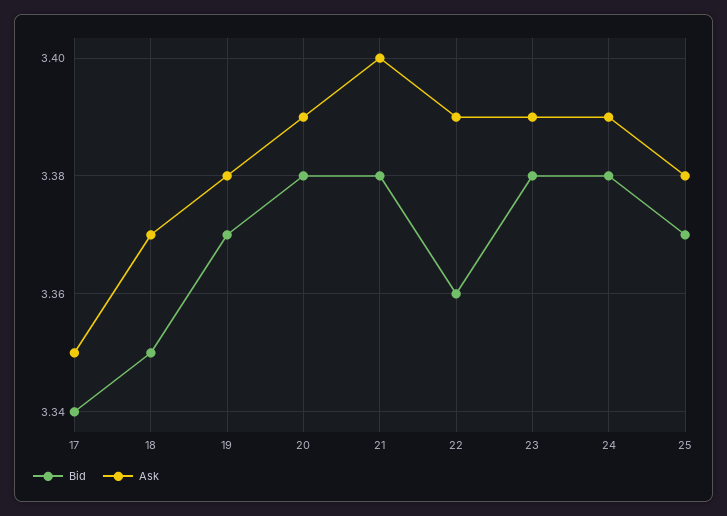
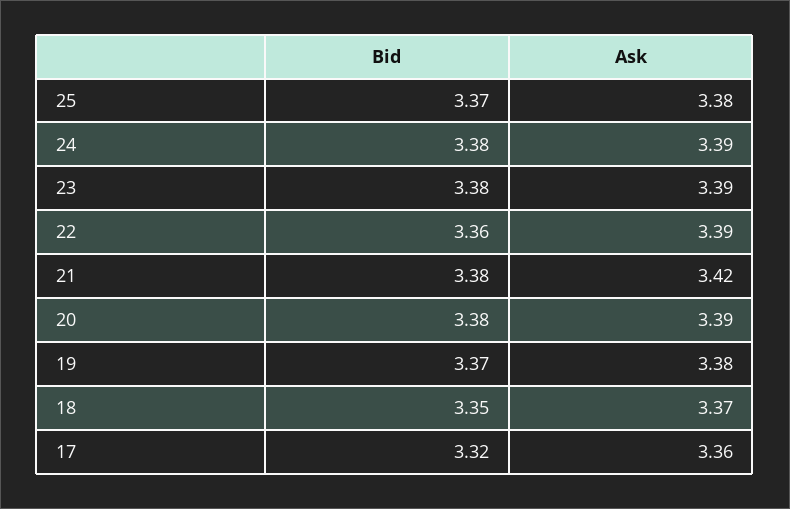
Bid, 17: 3.34 -> 3.32
Ask, 17: 3.35 -> 3.36
Ask, 21: 3.4 -> 3.42

